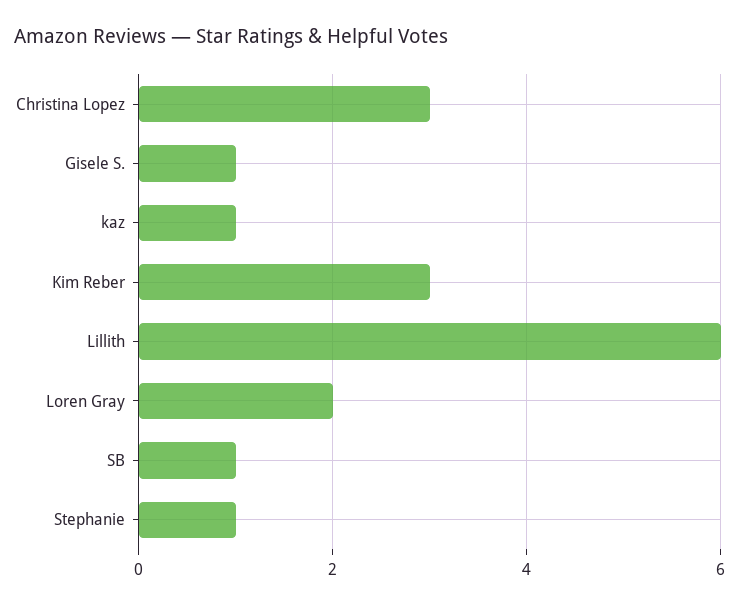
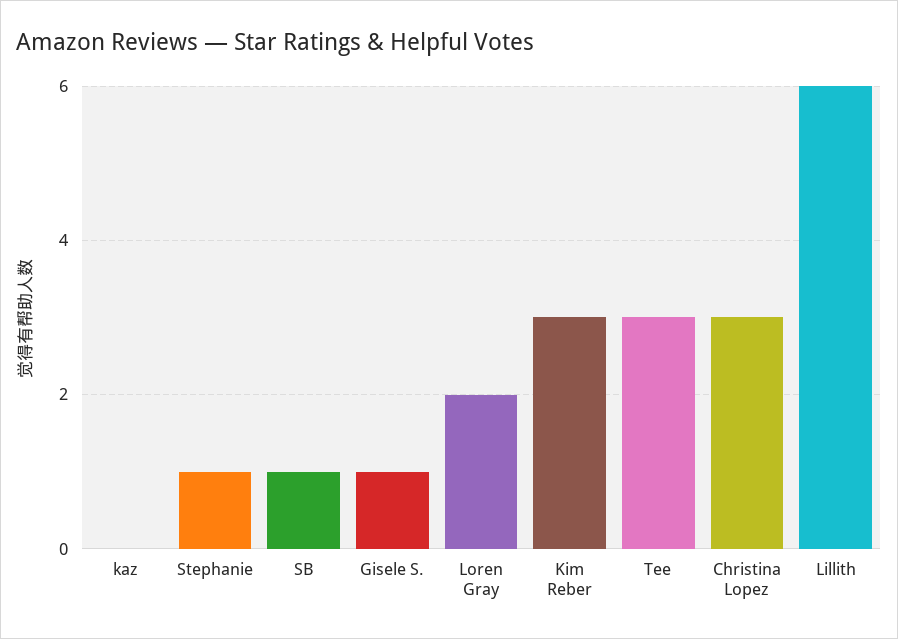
kaz: 1 -> 0
Tee: none -> 3

